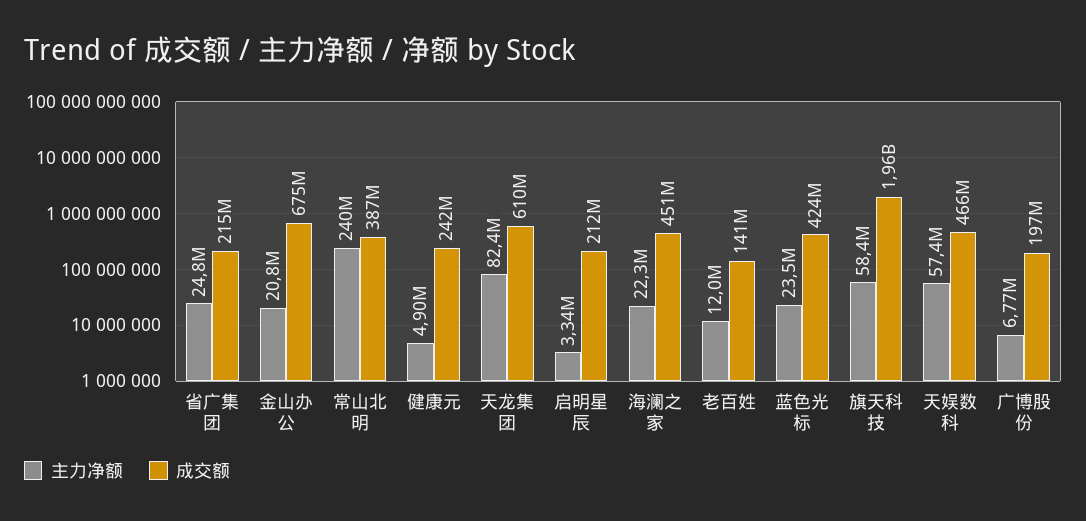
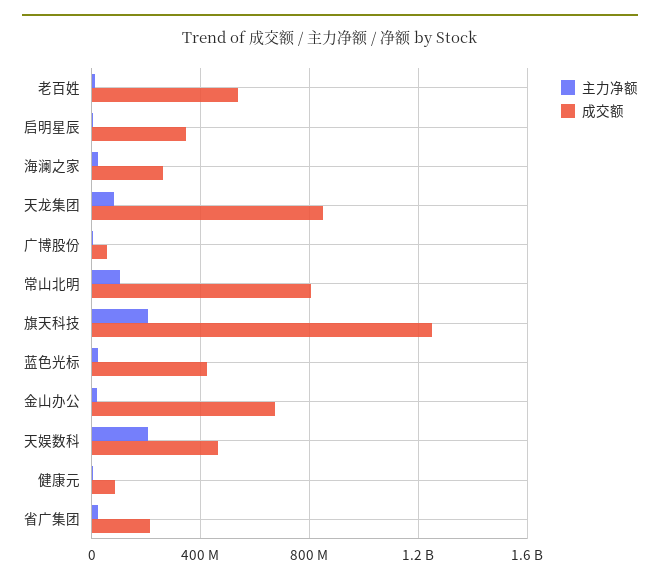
主力净额, 常山北明: 240000000 -> 100000000
成交额, 常山北明: 387000000 -> 800000000
成交额, 健康元: 242000000 -> 100000000
成交额, 天龙集团: 610000000 -> 850000000
成交额, 启明星辰: 212000000 -> 350000000
成交额, 海澜之家: 451000000 -> 250000000
成交额, 老百姓: 141000000 -> 550000000
主力净额, 旗天科技: 58400000 -> 200000000
成交额, 旗天科技: 1960000000 -> 1250000000
主力净额, 天娱数科: 57400000 -> 200000000
成交额, 广博股份: 197000000 -> 50000000

